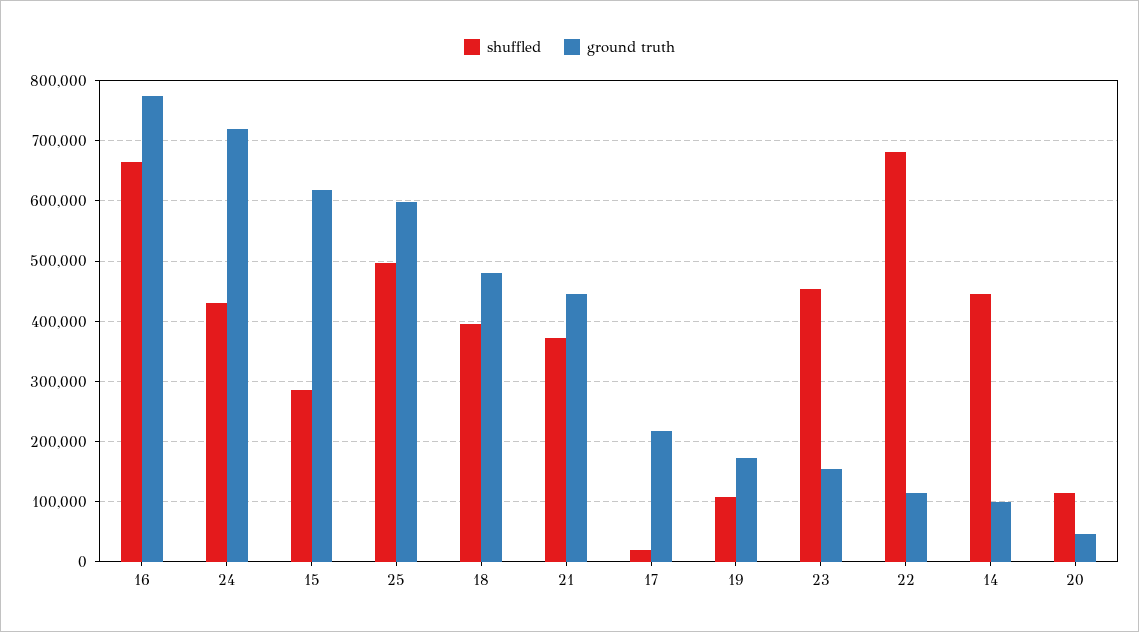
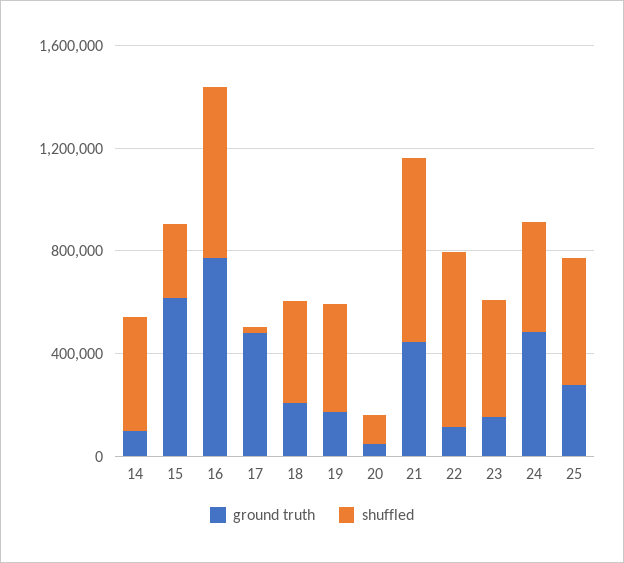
ground truth, 24: 720000 -> 500000
ground truth, 25: 600000 -> 300000
ground truth, 18: 480000 -> 200000
shuffled, 21: 370000 -> 700000
ground truth, 17: 220000 -> 500000
shuffled, 19: 110000 -> 400000

